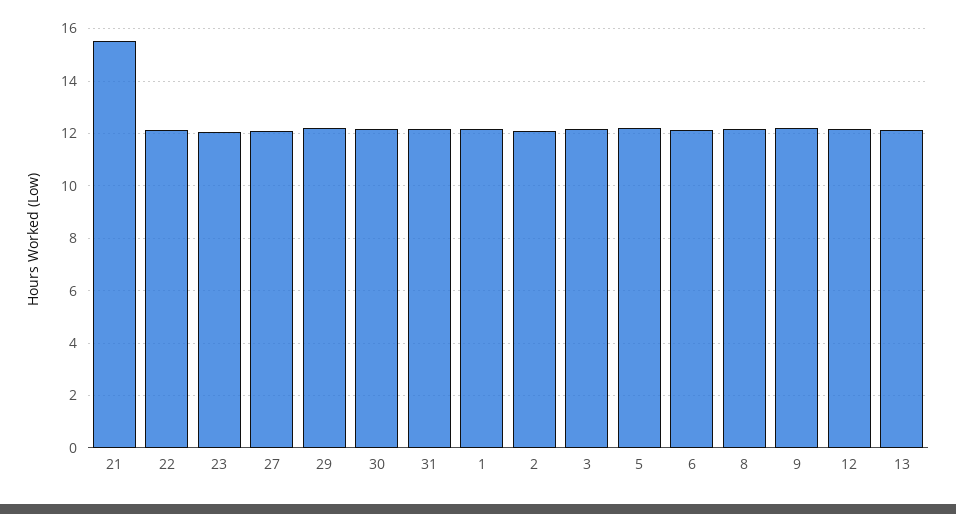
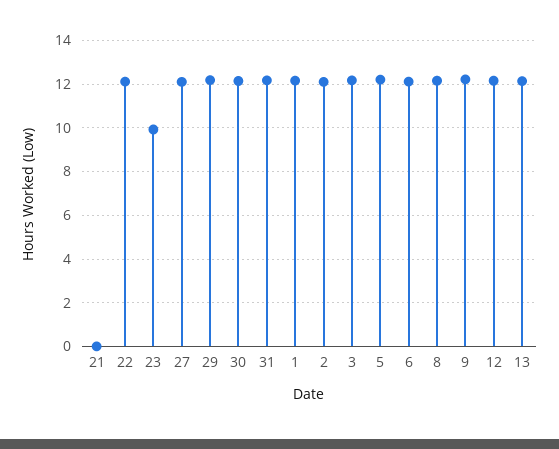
21: 15.5 -> 0
23: 12 -> 10

